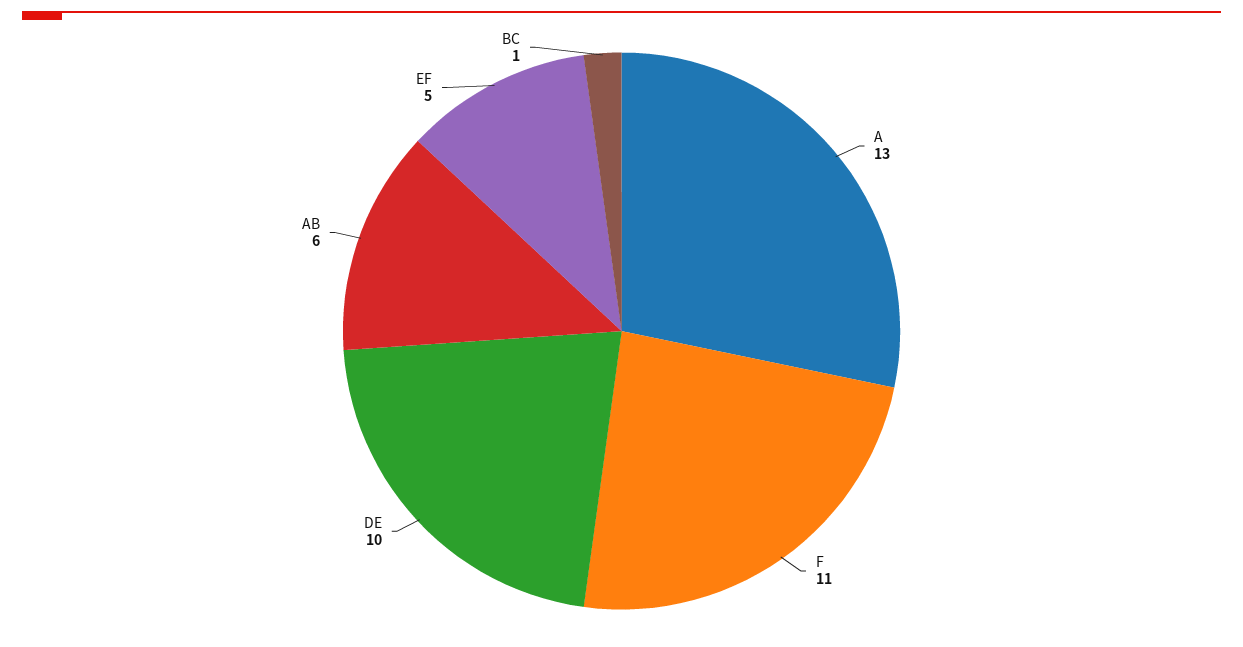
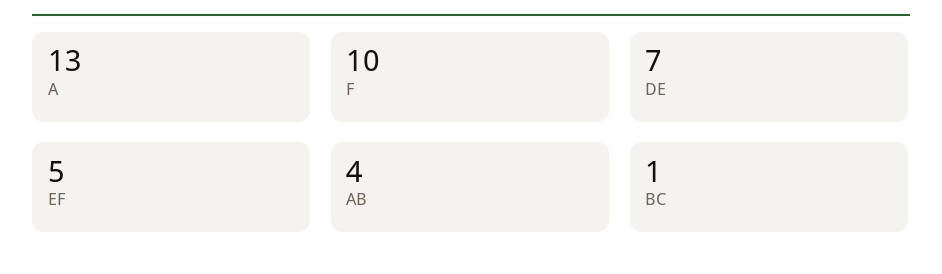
F: 11 -> 10
DE: 10 -> 7
AB: 6 -> 4

